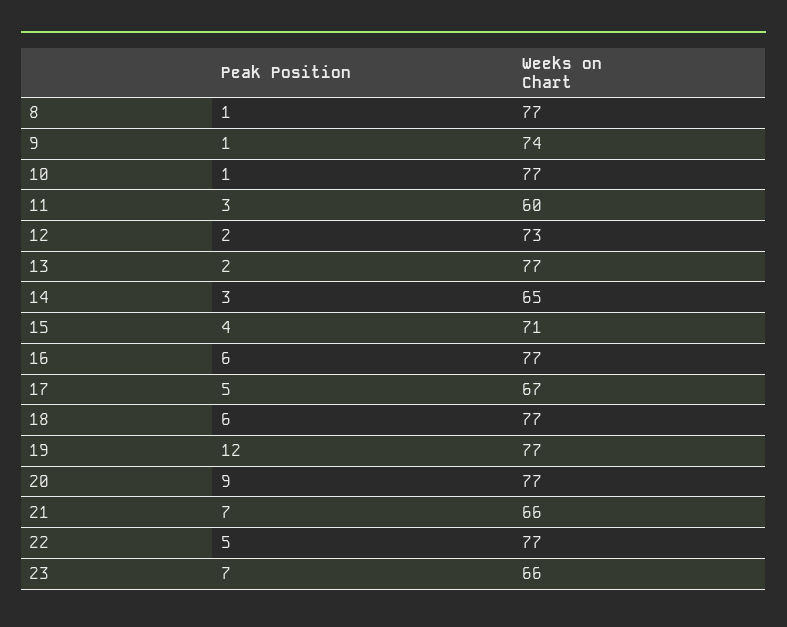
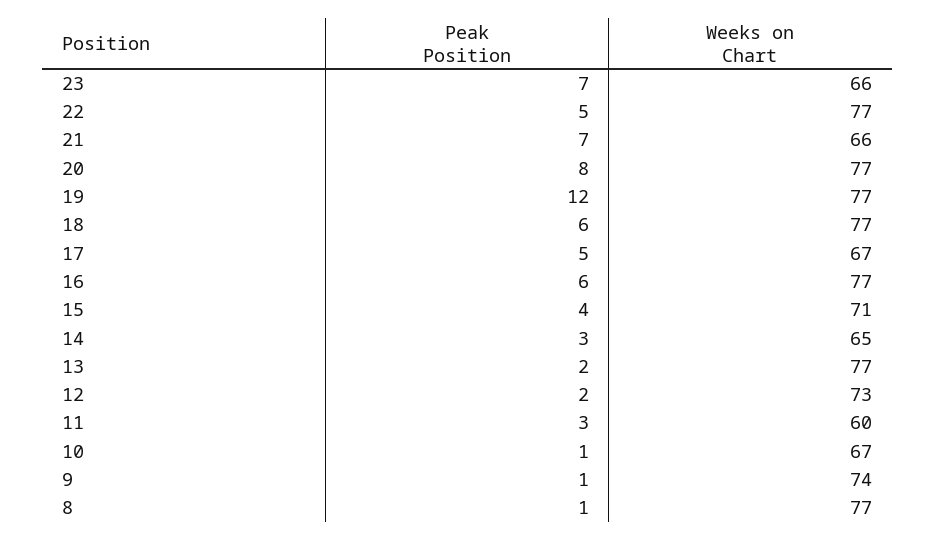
Weeks on Chart, 10: 77 -> 67
Peak Position, 20: 9 -> 8

